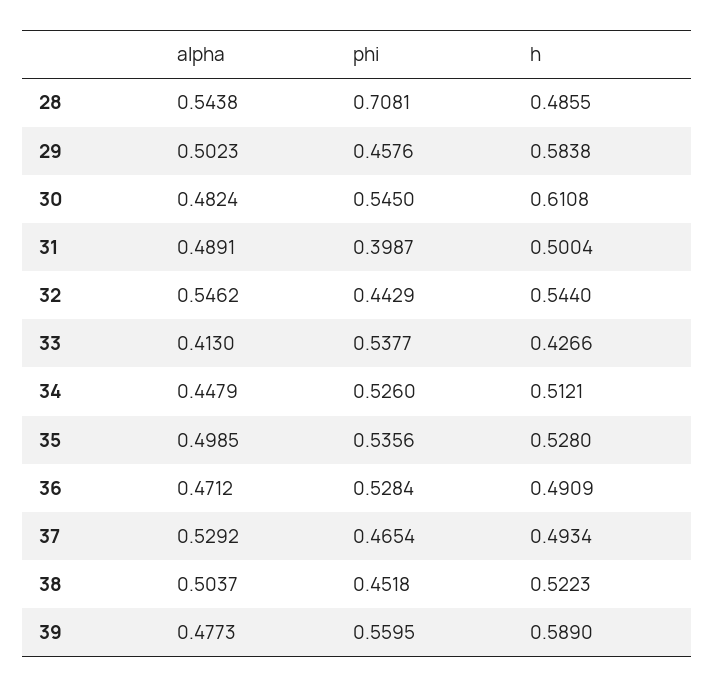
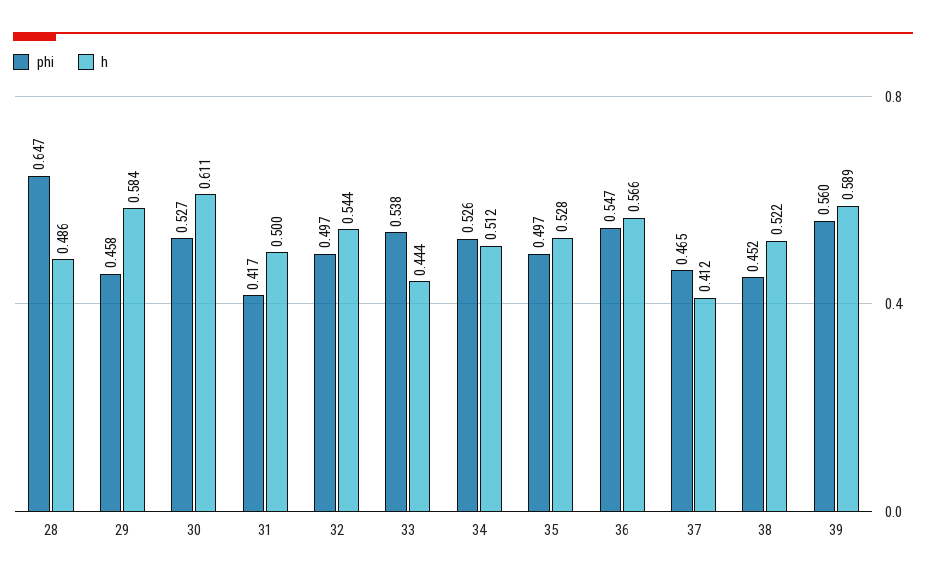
alpha, 28: 0.5438 -> none
phi, 28: 0.7081 -> 0.647
alpha, 29: 0.5023 -> none
alpha, 30: 0.4824 -> none
phi, 30: 0.545 -> 0.527
alpha, 31: 0.4891 -> none
phi, 31: 0.3987 -> 0.417
alpha, 32: 0.5462 -> none
phi, 32: 0.4429 -> 0.497
alpha, 33: 0.413 -> none
h, 33: 0.4266 -> 0.444
alpha, 34: 0.4479 -> none
alpha, 35: 0.4985 -> none
phi, 35: 0.5356 -> 0.497
alpha, 36: 0.4712 -> none
phi, 36: 0.5284 -> 0.547
h, 36: 0.4909 -> 0.566
alpha, 37: 0.5292 -> none
h, 37: 0.4934 -> 0.412
alpha, 38: 0.5037 -> none
alpha, 39: 0.4773 -> none

